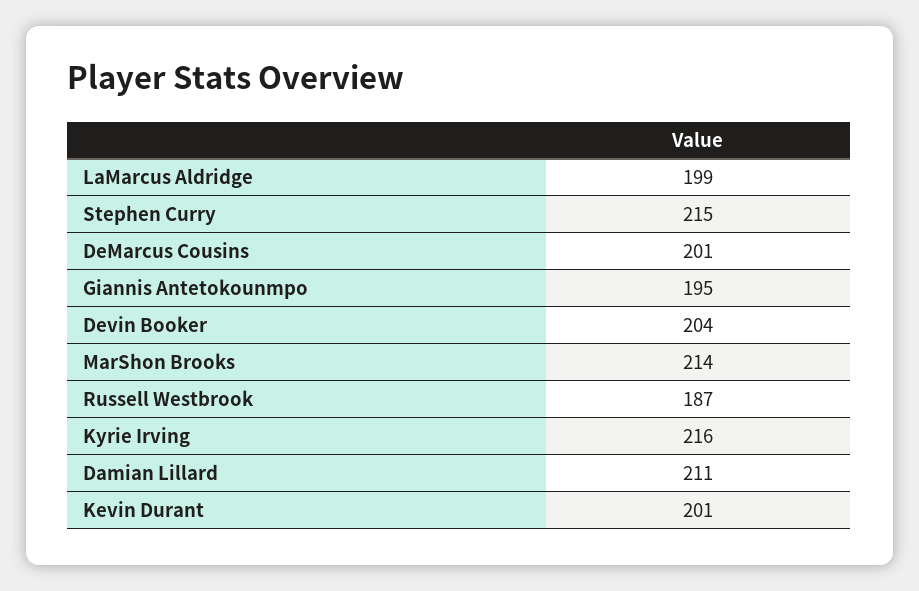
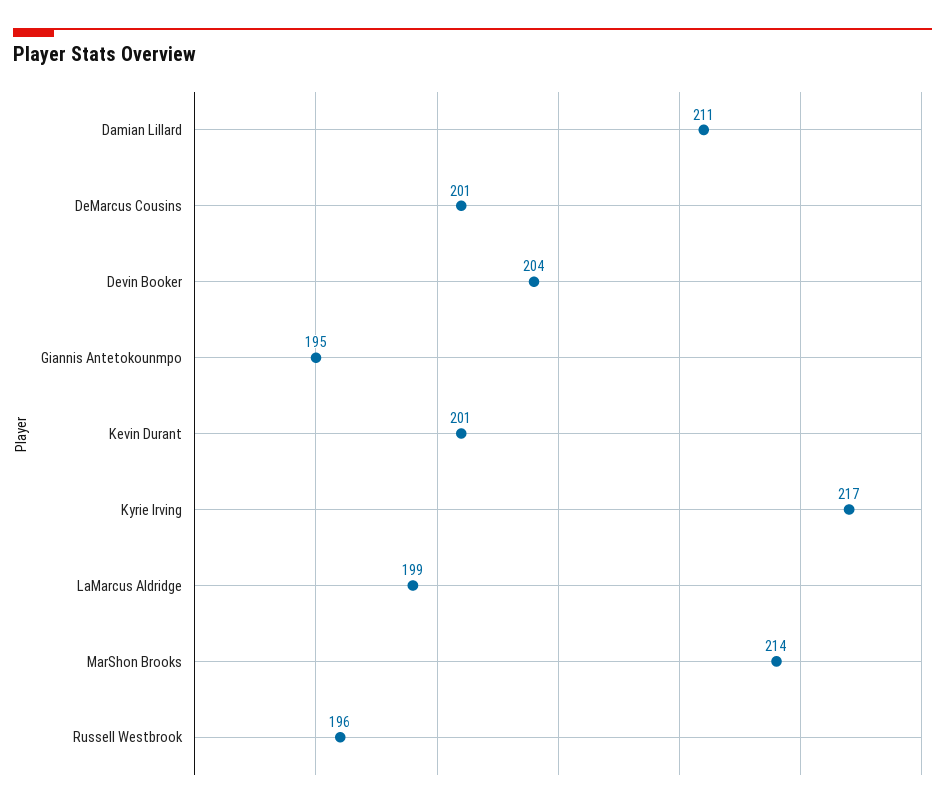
Stephen Curry: 215 -> none
Russell Westbrook: 187 -> 196
Kyrie Irving: 216 -> 217

